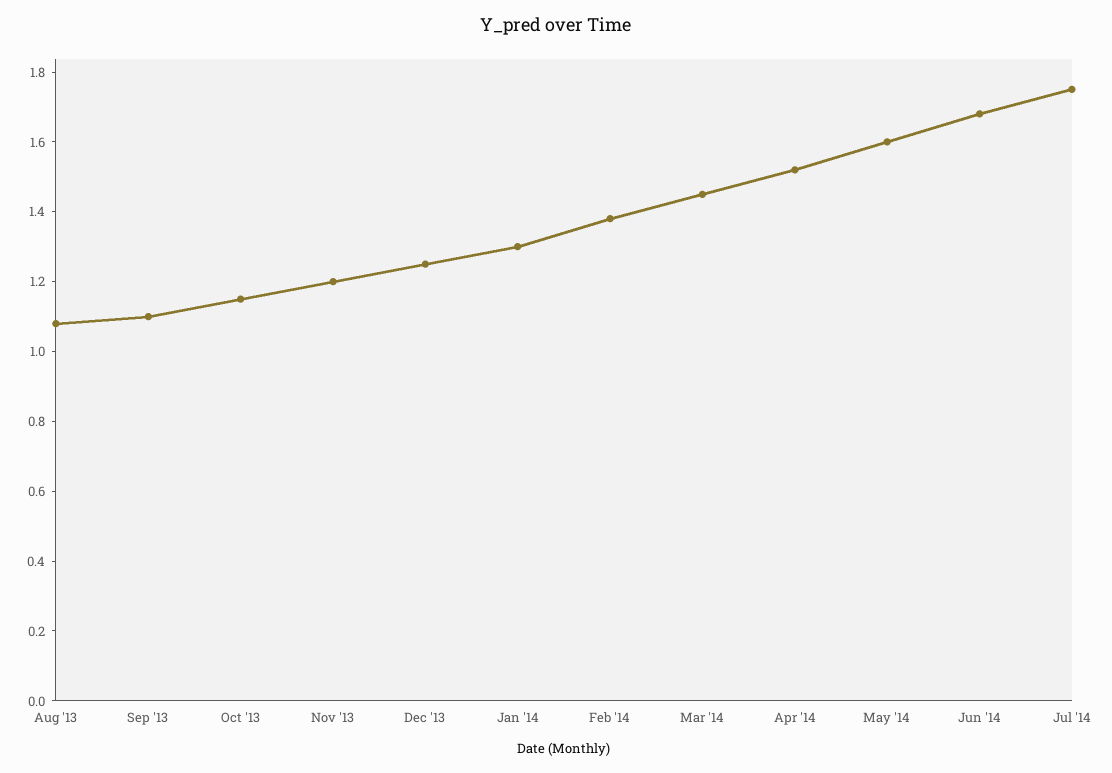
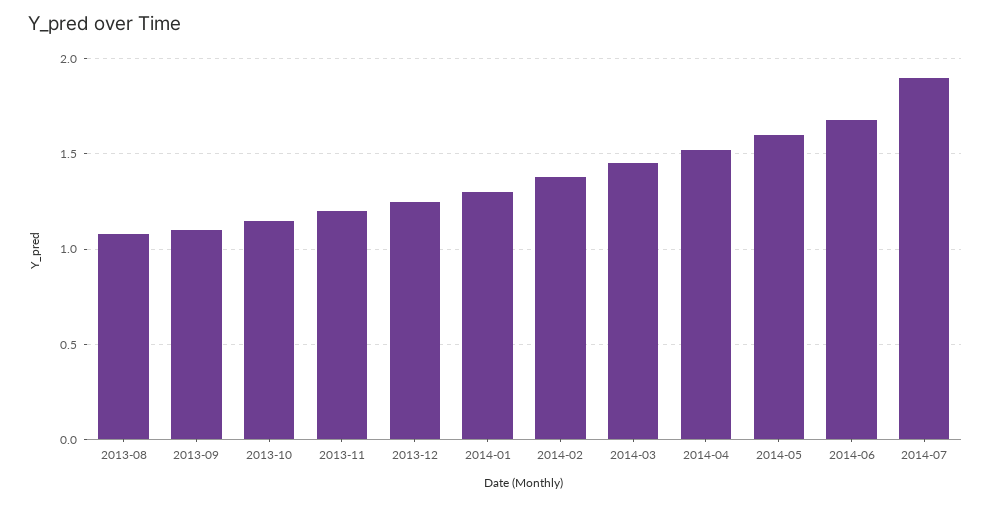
Jul '14: 1.75 -> 1.9

